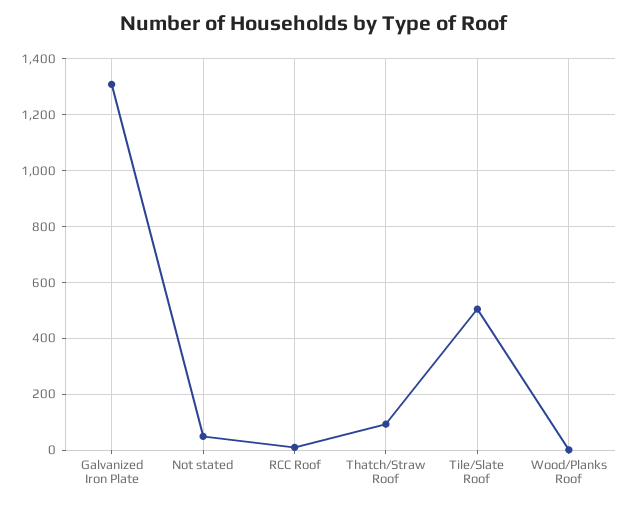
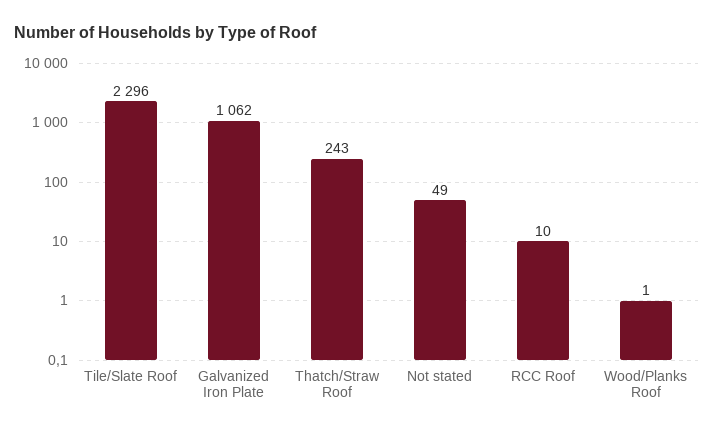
Galvanized Iron Plate: 1300 -> 1062
Thatch/Straw Roof: 100 -> 243
Tile/Slate Roof: 500 -> 2296

